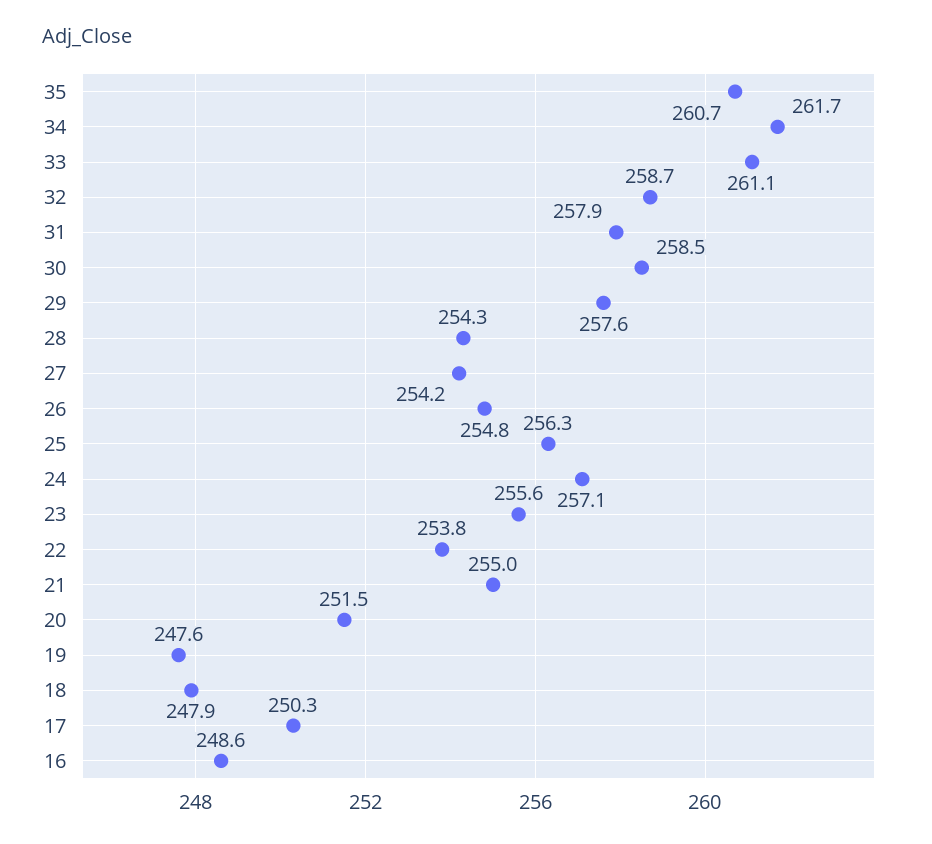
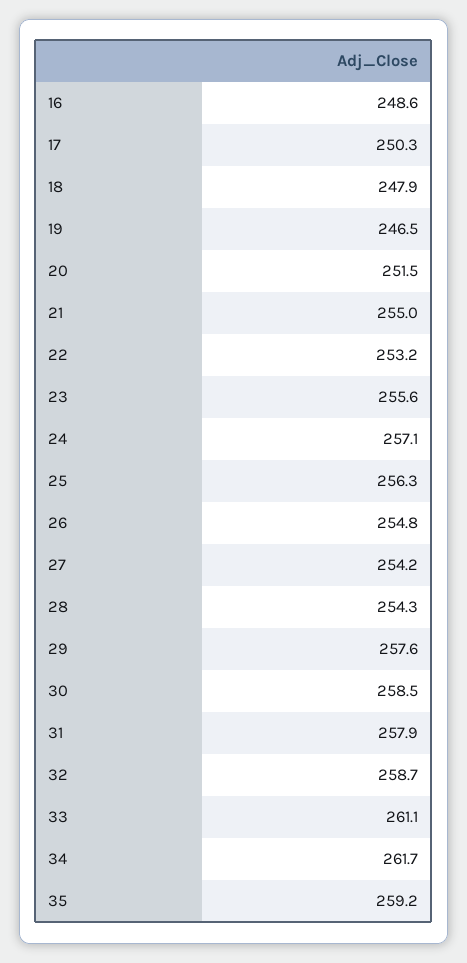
35: 260.7 -> 259.2
22: 253.8 -> 253.2
19: 247.6 -> 246.5

